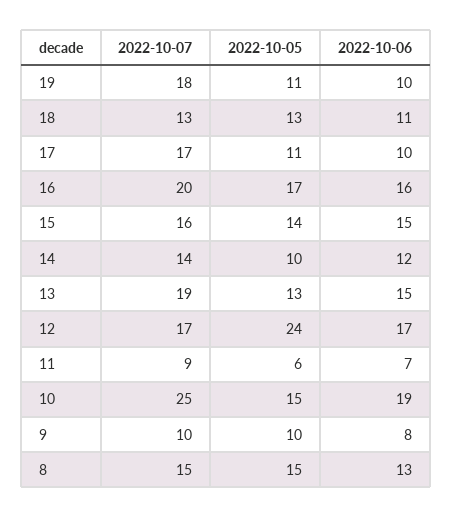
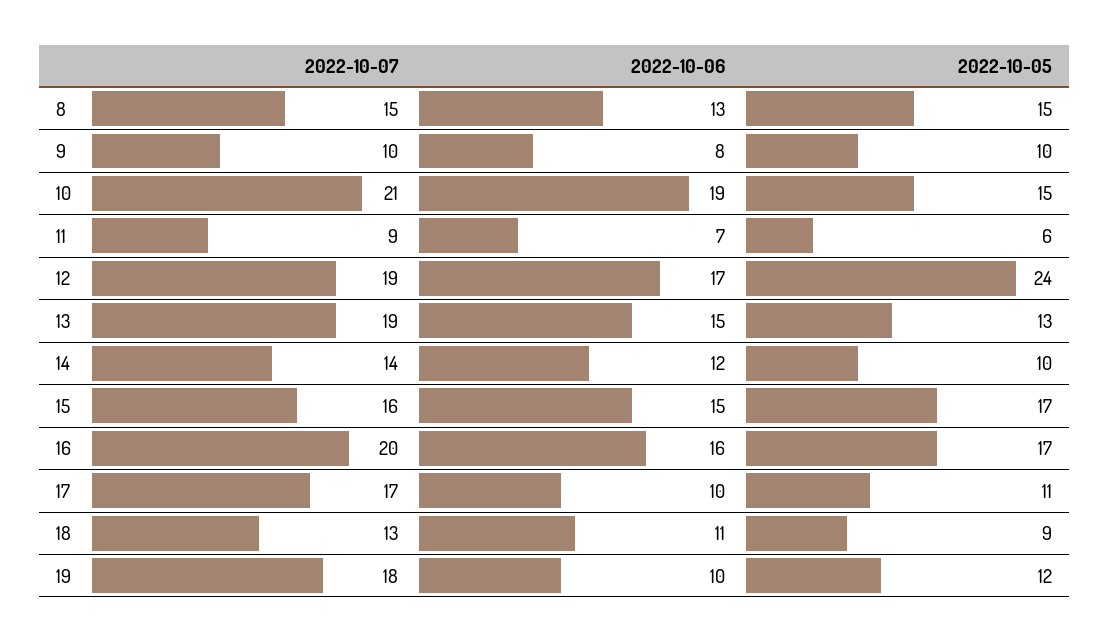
2022-10-05, 19: 11 -> 12
2022-10-05, 18: 13 -> 9
2022-10-05, 15: 14 -> 17
2022-10-07, 12: 17 -> 19
2022-10-07, 10: 25 -> 21

